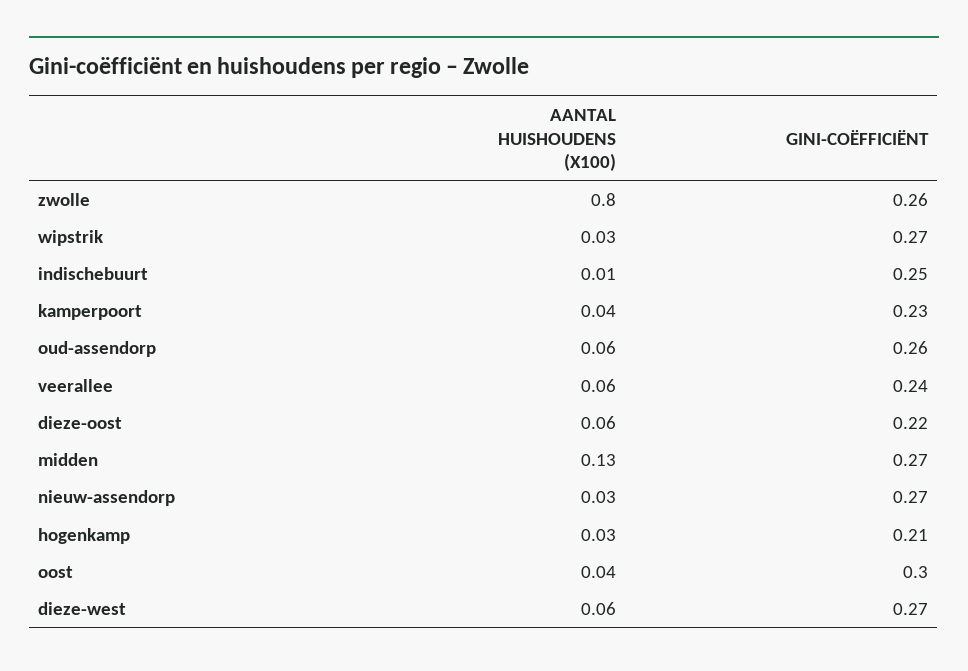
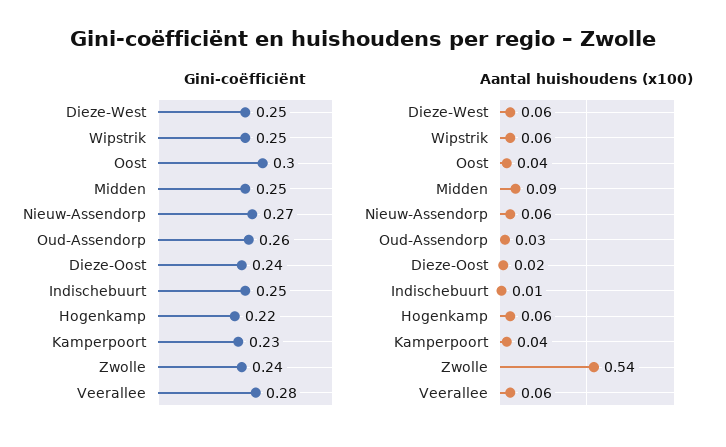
AANTAL HUISHOUDENS (X100), zwolle: 0.8 -> 0.54
GINI-COËFFICIËNT, zwolle: 0.26 -> 0.24
AANTAL HUISHOUDENS (X100), wipstrik: 0.03 -> 0.06
GINI-COËFFICIËNT, wipstrik: 0.27 -> 0.25
AANTAL HUISHOUDENS (X100), oud-assendorp: 0.06 -> 0.03
GINI-COËFFICIËNT, veerallee: 0.24 -> 0.28
AANTAL HUISHOUDENS (X100), dieze-oost: 0.06 -> 0.02
GINI-COËFFICIËNT, dieze-oost: 0.22 -> 0.24
AANTAL HUISHOUDENS (X100), midden: 0.13 -> 0.09
GINI-COËFFICIËNT, midden: 0.27 -> 0.25
AANTAL HUISHOUDENS (X100), nieuw-assendorp: 0.03 -> 0.06
AANTAL HUISHOUDENS (X100), hogenkamp: 0.03 -> 0.06
GINI-COËFFICIËNT, hogenkamp: 0.21 -> 0.22
GINI-COËFFICIËNT, dieze-west: 0.27 -> 0.25

